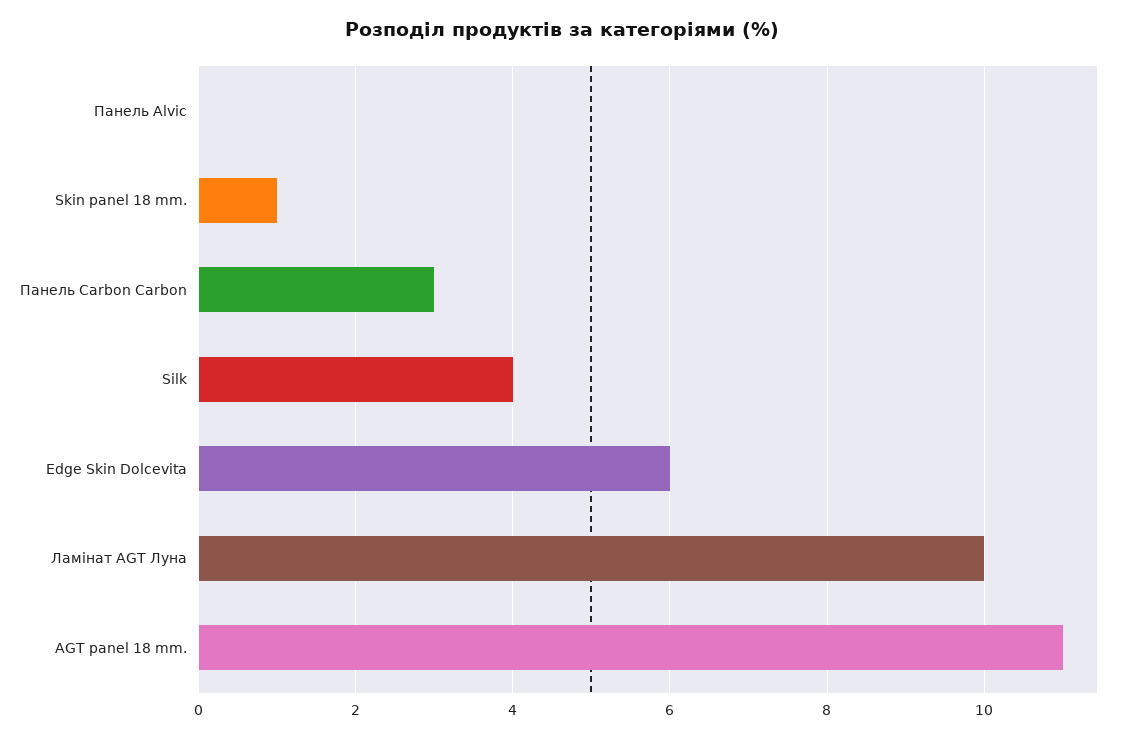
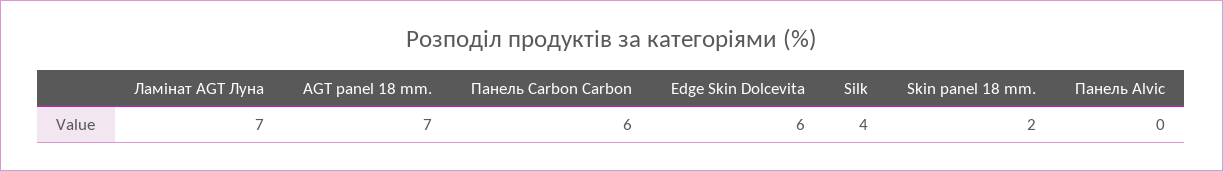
Skin panel 18 mm.: 1 -> 2
Панель Carbon Carbon: 3 -> 6
Ламінат AGT Луна: 10 -> 7
AGT panel 18 mm.: 11 -> 7

